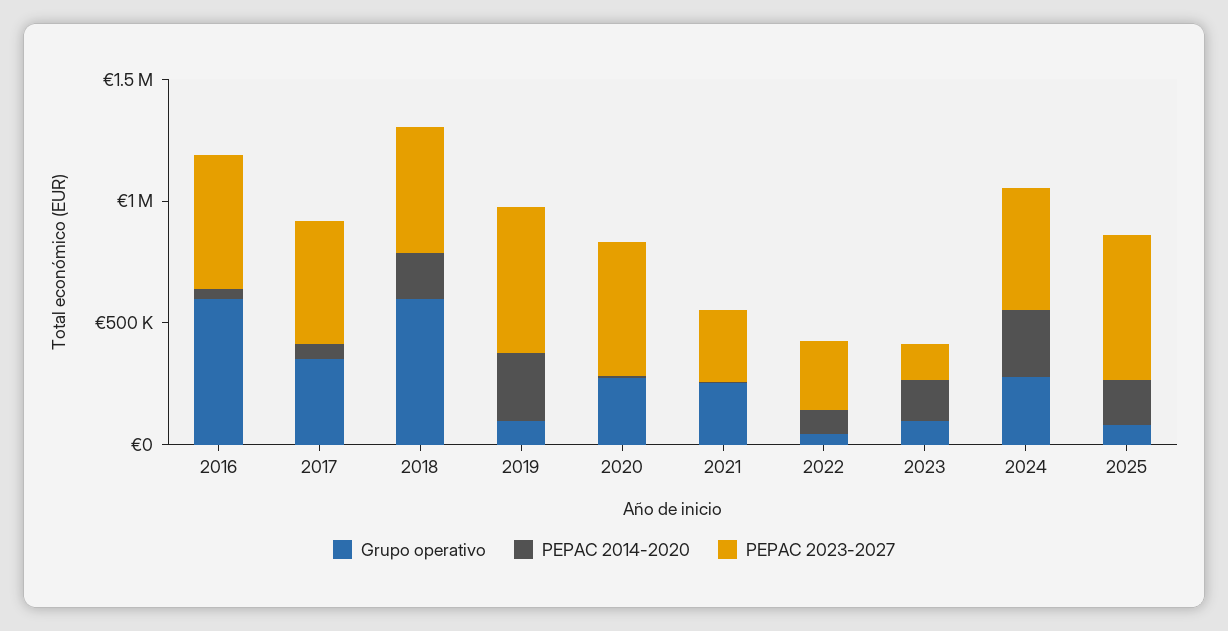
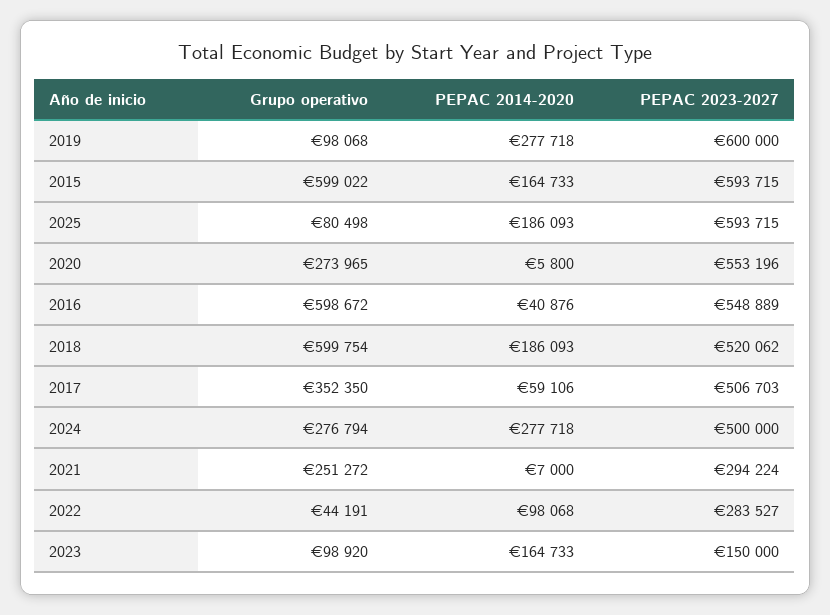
Grupo operativo, 2015: none -> 599022
PEPAC 2014-2020, 2015: none -> 164733
PEPAC 2023-2027, 2015: none -> 593715

